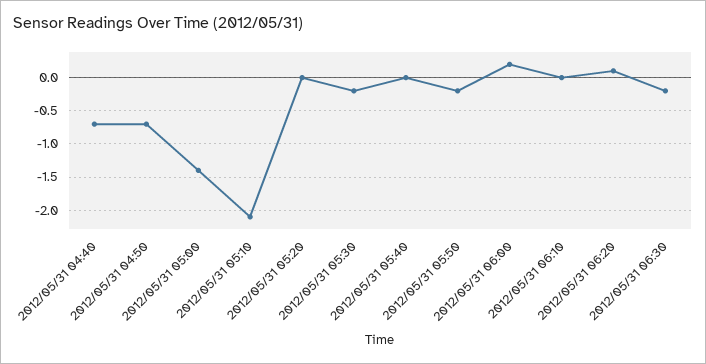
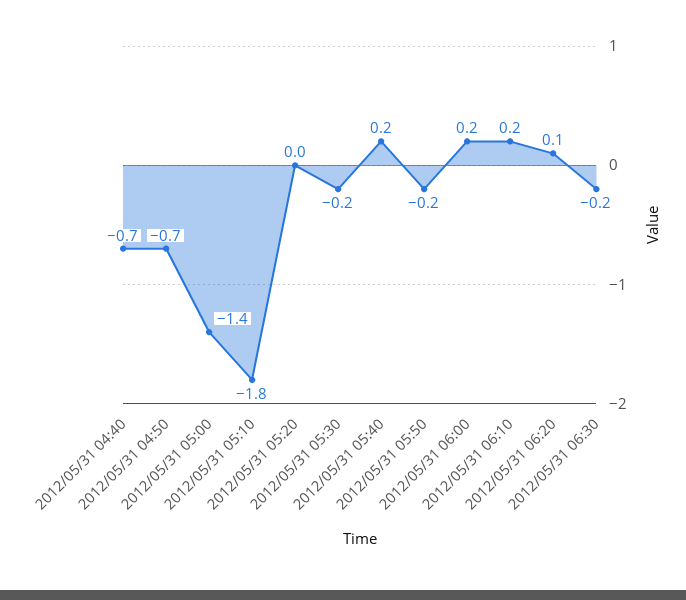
2012/05/31 05:10: -2.1 -> -1.8
2012/05/31 05:40: 0 -> 0.2
2012/05/31 06:10: 0 -> 0.2

